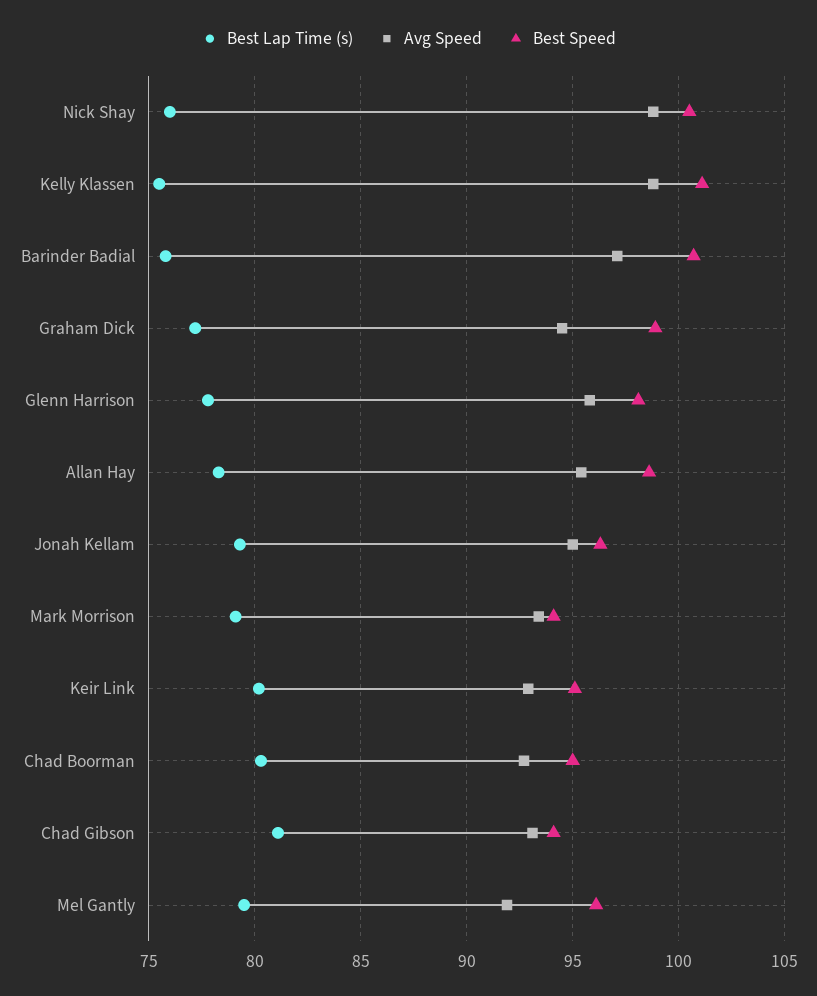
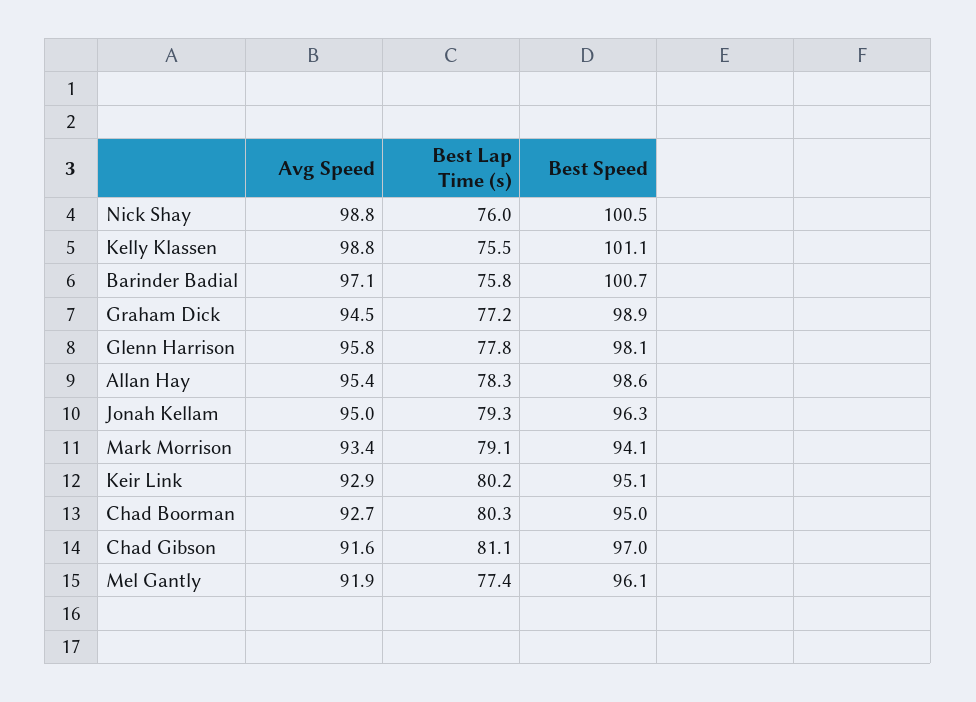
Avg Speed, Chad Gibson: 93 -> 91.6
Best Speed, Chad Gibson: 94 -> 97
Best Lap Time (s), Mel Gantly: 79.5 -> 77.4

